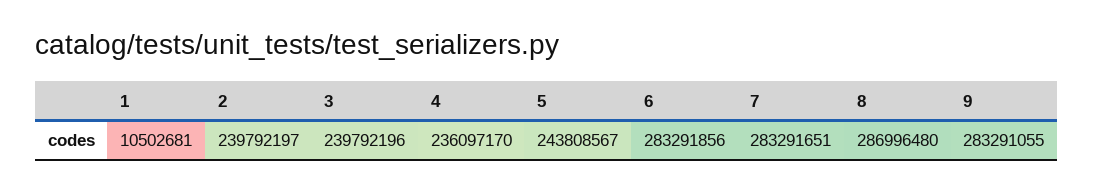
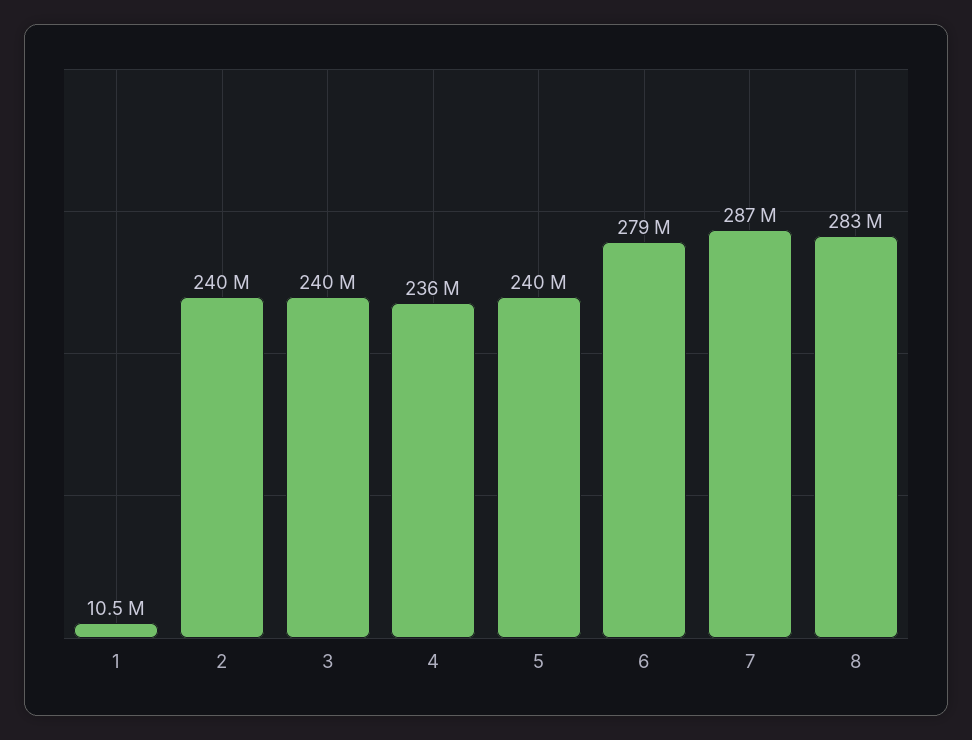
5: 243808567 -> 240000000
6: 283291856 -> 279000000
7: 283291651 -> 287000000
8: 286996480 -> 283000000
9: 283291055 -> none

